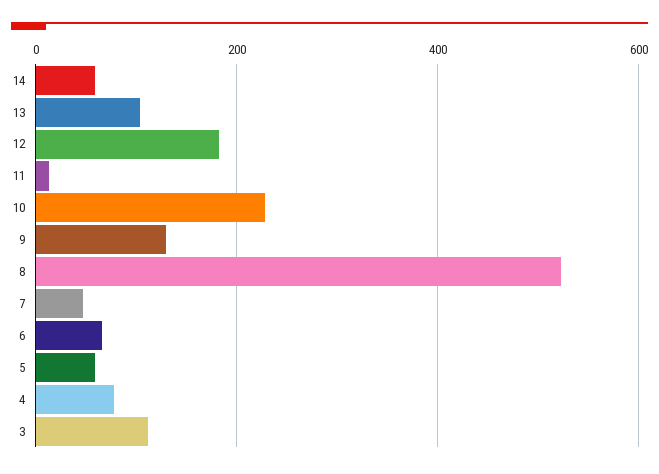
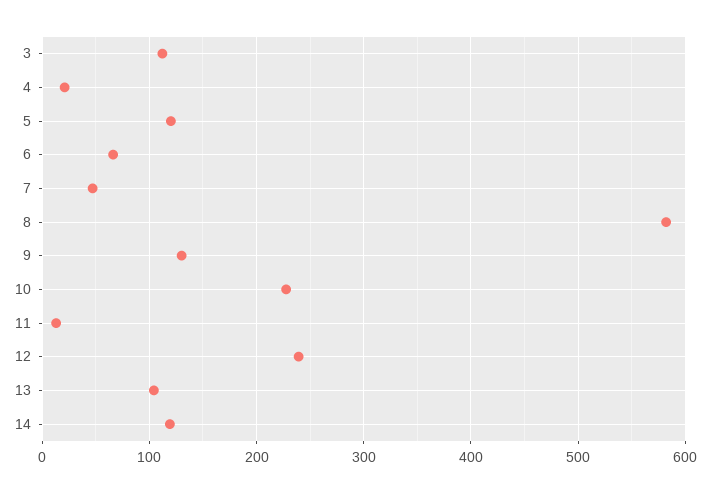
14: 60 -> 120
12: 180 -> 240
8: 520 -> 580
5: 60 -> 120
4: 80 -> 20

